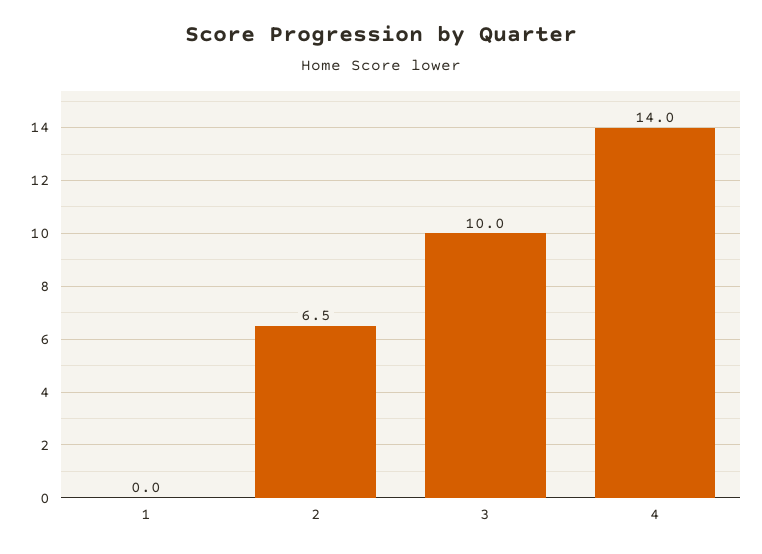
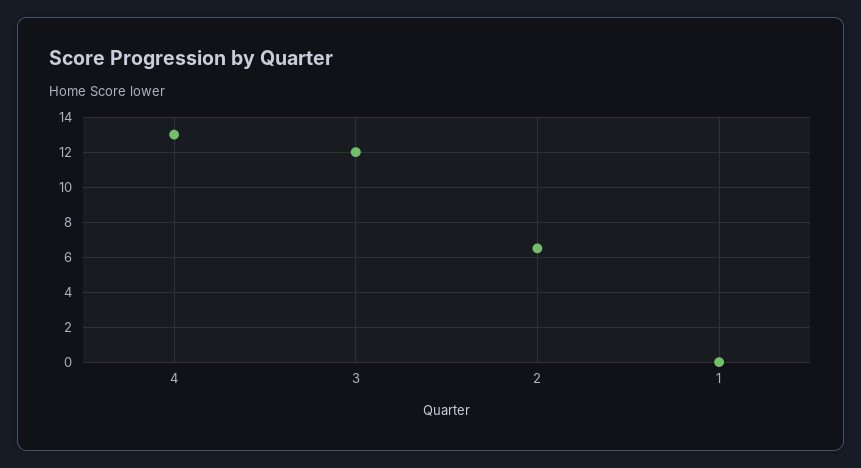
3: 10 -> 12
4: 14 -> 13

